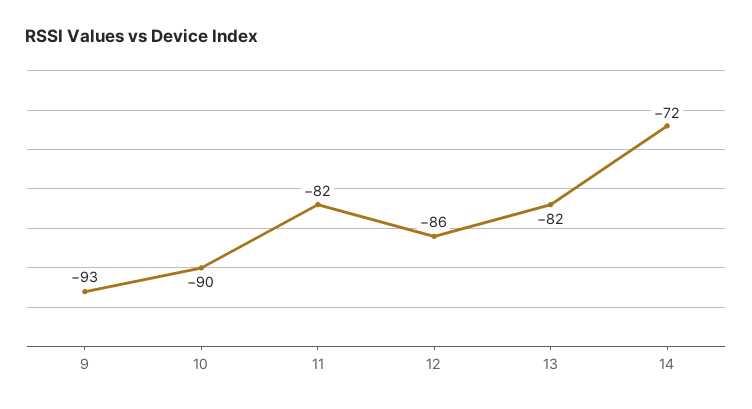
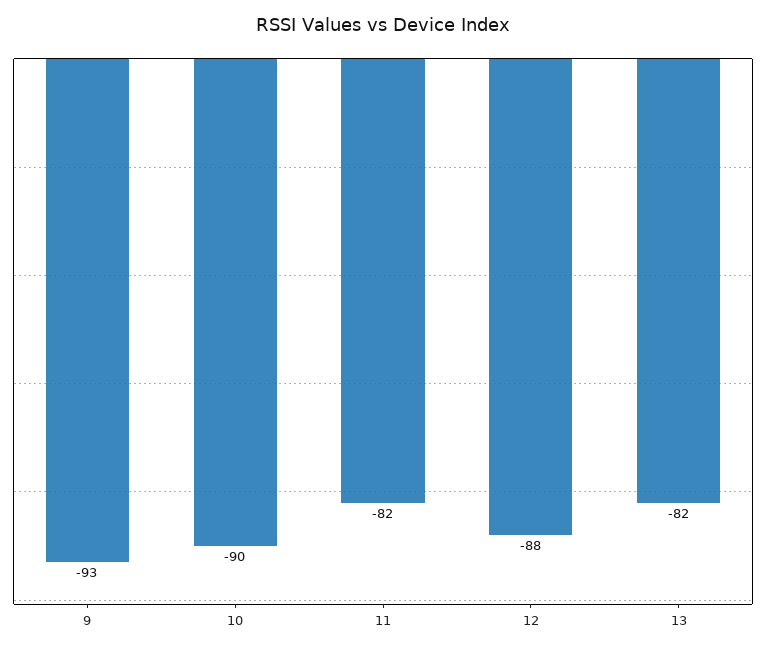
12: -86 -> -88
14: -72 -> none

